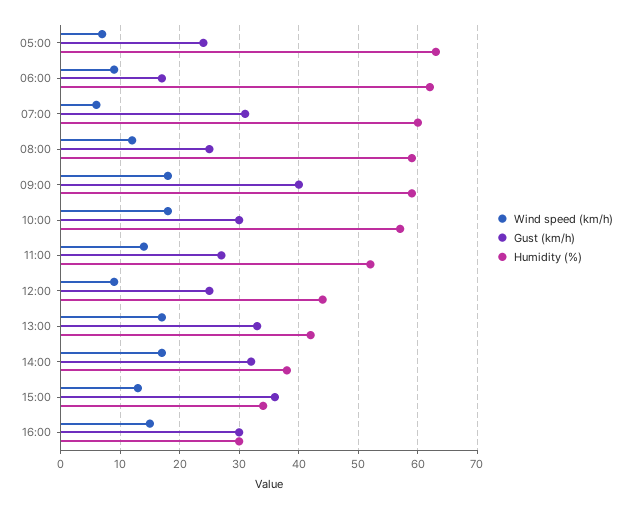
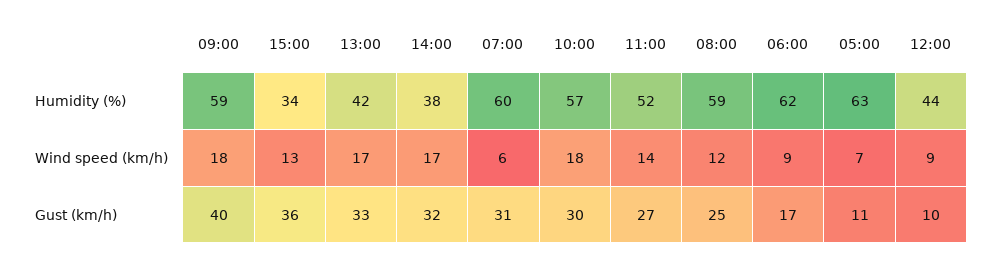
Gust (km/h), 05:00: 25 -> 11
Gust (km/h), 12:00: 25 -> 10
Wind speed (km/h), 16:00: 15 -> none
Gust (km/h), 16:00: 30 -> none
Humidity (%), 16:00: 30 -> none

